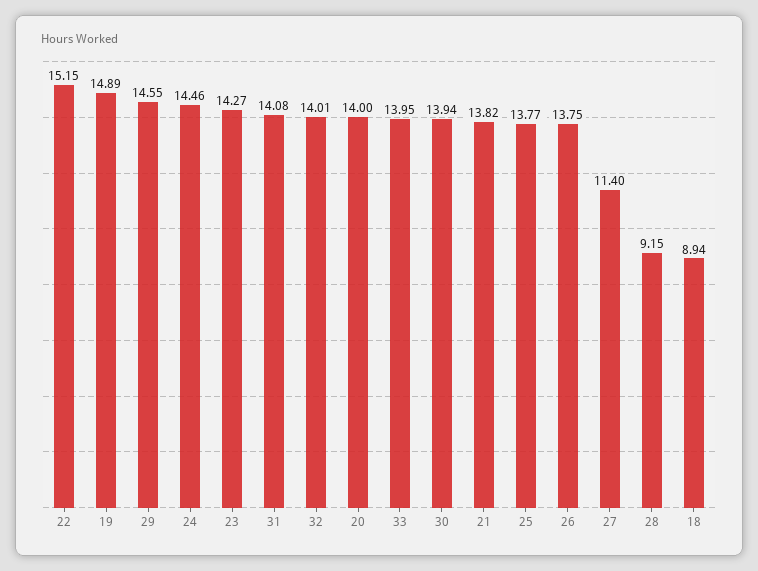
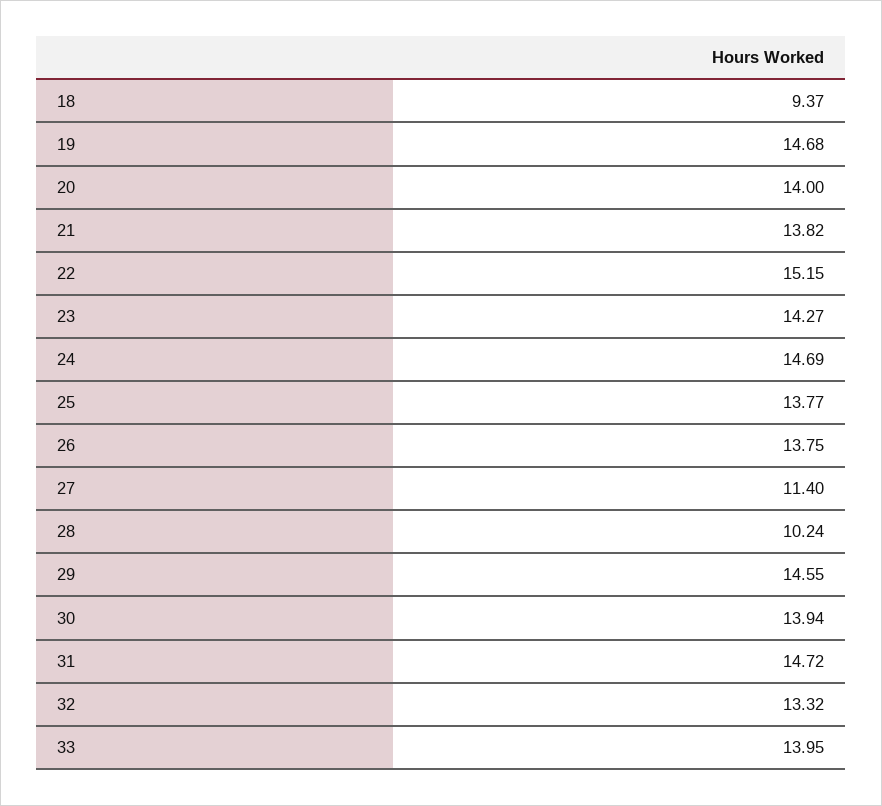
19: 14.89 -> 14.68
24: 14.46 -> 14.69
31: 14.08 -> 14.72
32: 14.01 -> 13.32
28: 9.15 -> 10.24
18: 8.94 -> 9.37

